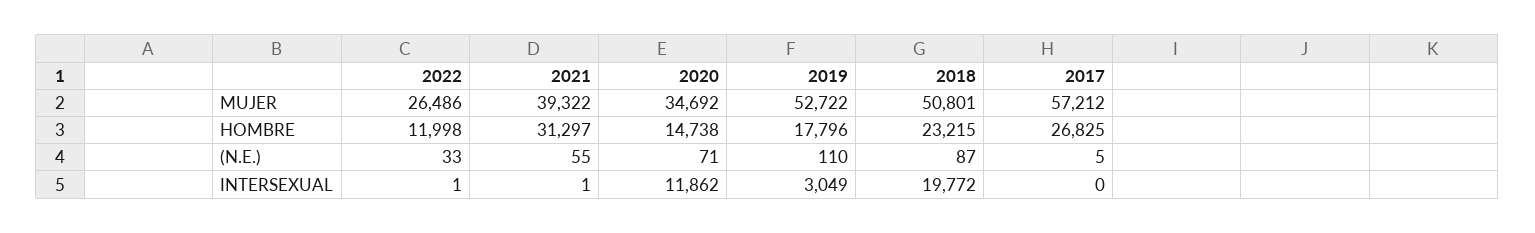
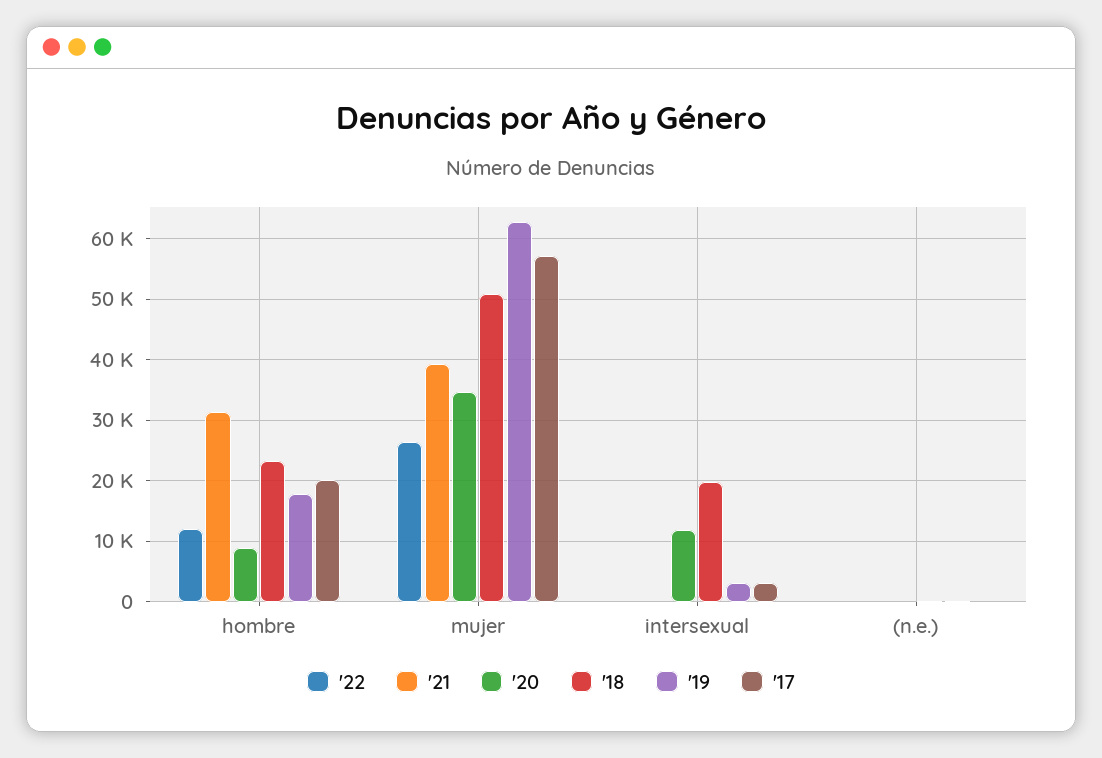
2019, MUJER: 52722 -> 63000
2020, HOMBRE: 14738 -> 9000
2017, HOMBRE: 26825 -> 20000
2017, INTERSEXUAL: 0 -> 3000

